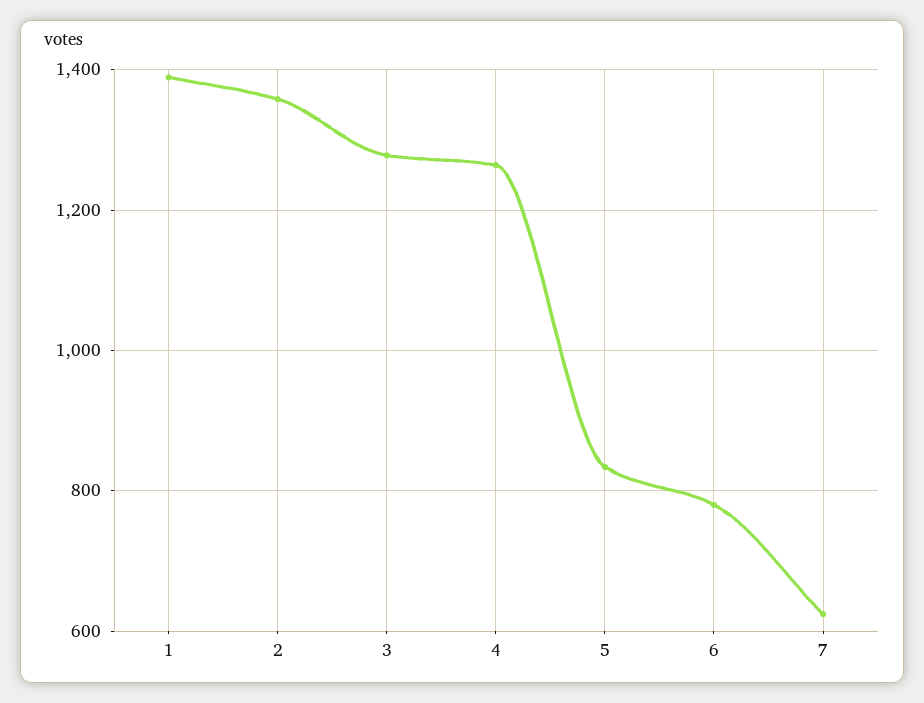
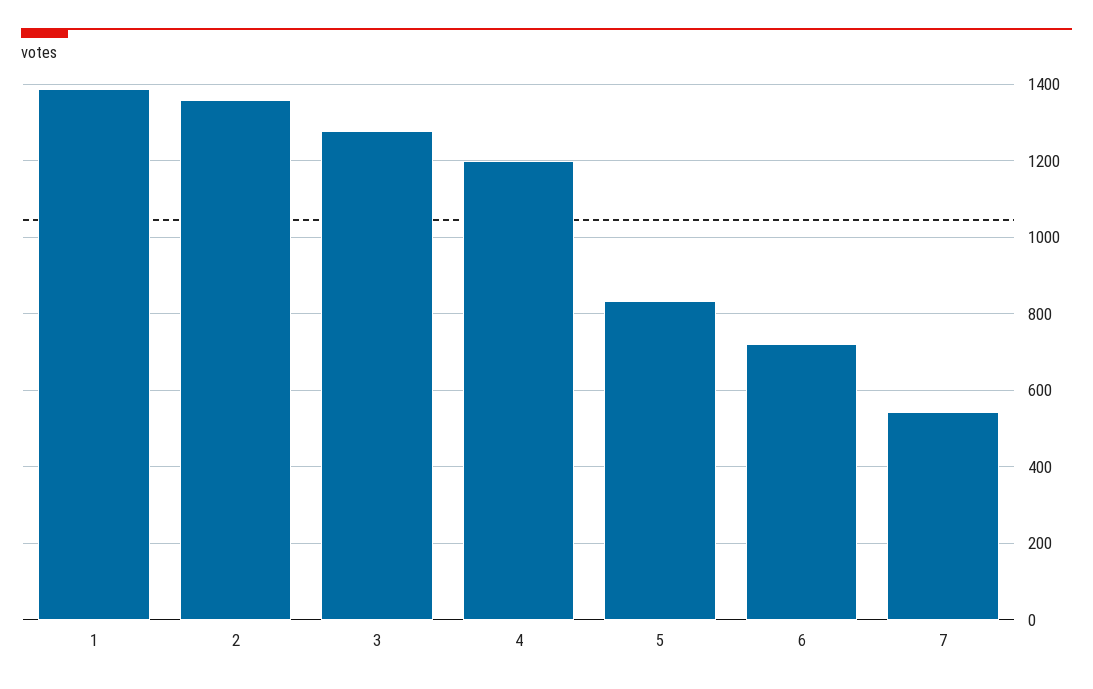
4: 1260 -> 1200
6: 780 -> 720
7: 620 -> 540

